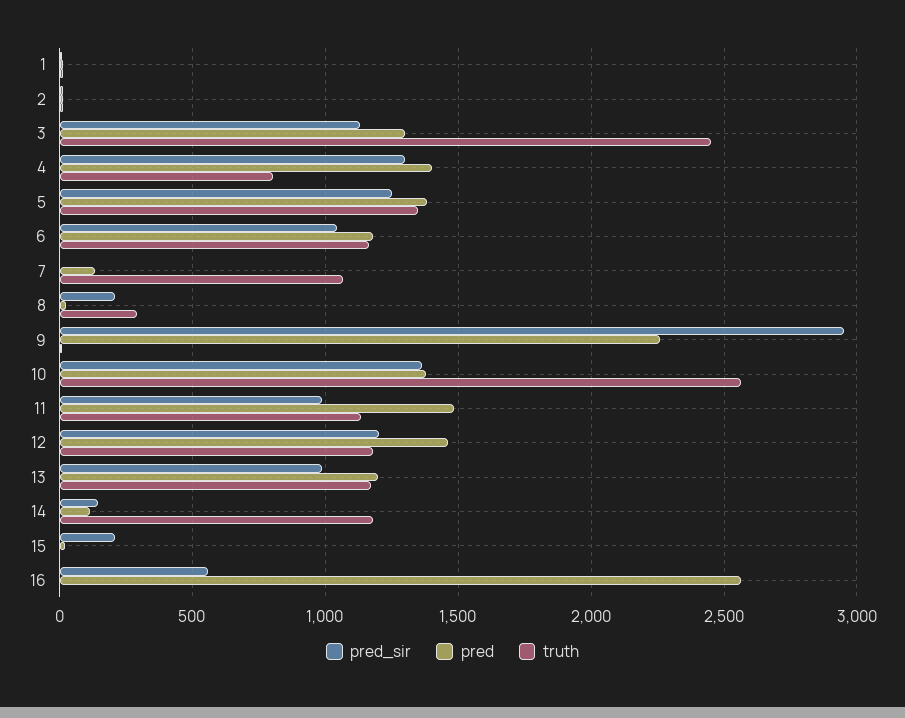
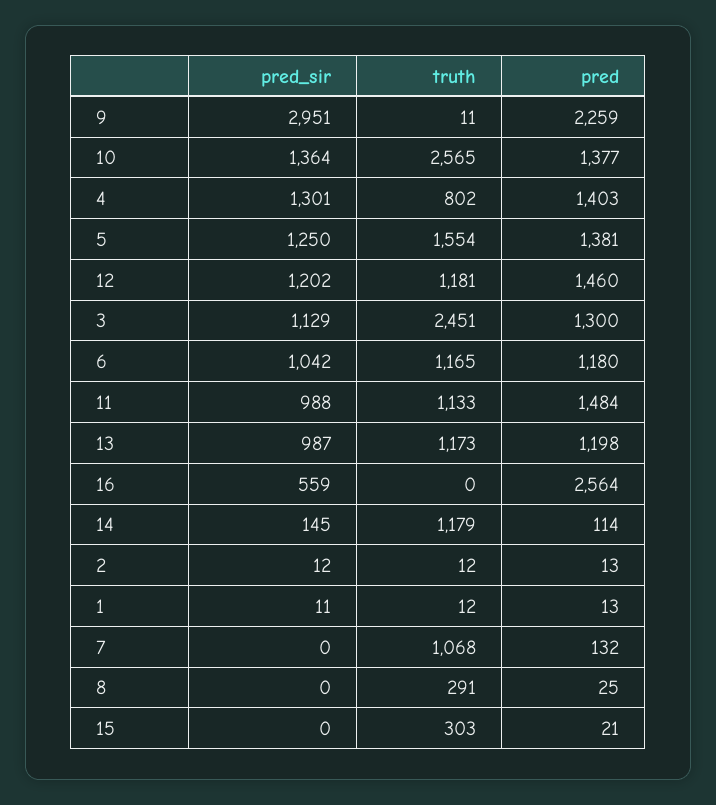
truth, 5: 1350 -> 1554
pred_sir, 8: 200 -> 0
pred_sir, 15: 200 -> 0
truth, 15: 0 -> 303

